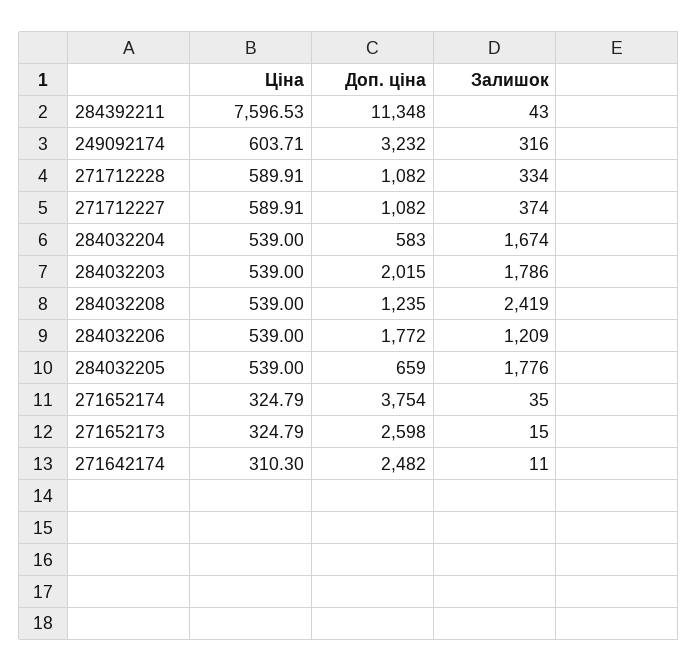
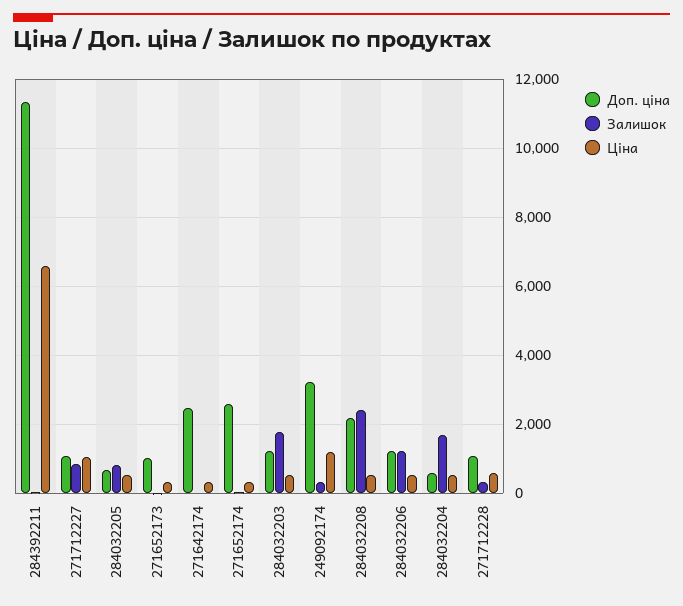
Ціна, 284392211: 7596.53 -> 6600
Ціна, 249092174: 603.71 -> 1200
Ціна, 271712227: 589.91 -> 1000
Залишок, 271712227: 374 -> 800
Доп. ціна, 284032203: 2015 -> 1200
Доп. ціна, 284032208: 1235 -> 2200
Доп. ціна, 284032206: 1772 -> 1200
Залишок, 284032205: 1776 -> 800
Доп. ціна, 271652174: 3754 -> 2600
Доп. ціна, 271652173: 2598 -> 1000

